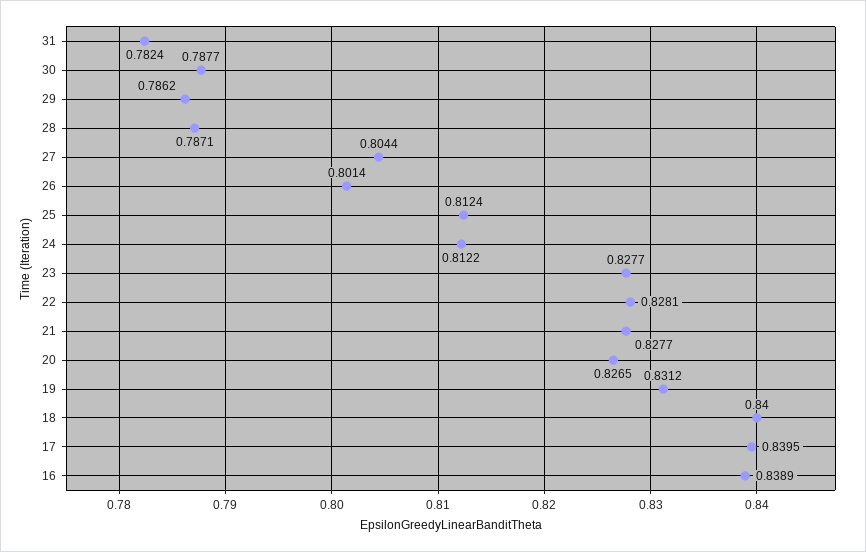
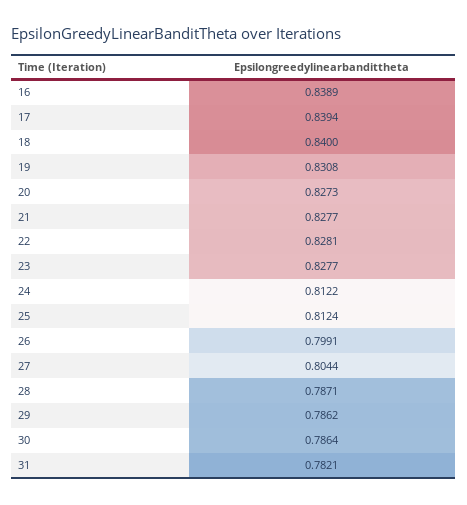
31: 0.7824 -> 0.7821
30: 0.7877 -> 0.7864
26: 0.8014 -> 0.7991
20: 0.8265 -> 0.8273
19: 0.8312 -> 0.8308
17: 0.8395 -> 0.8394

